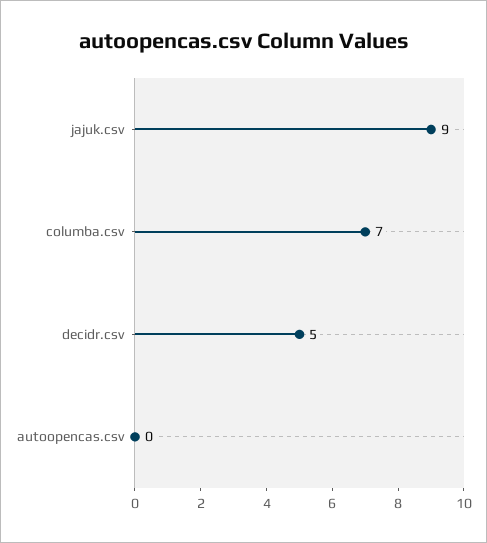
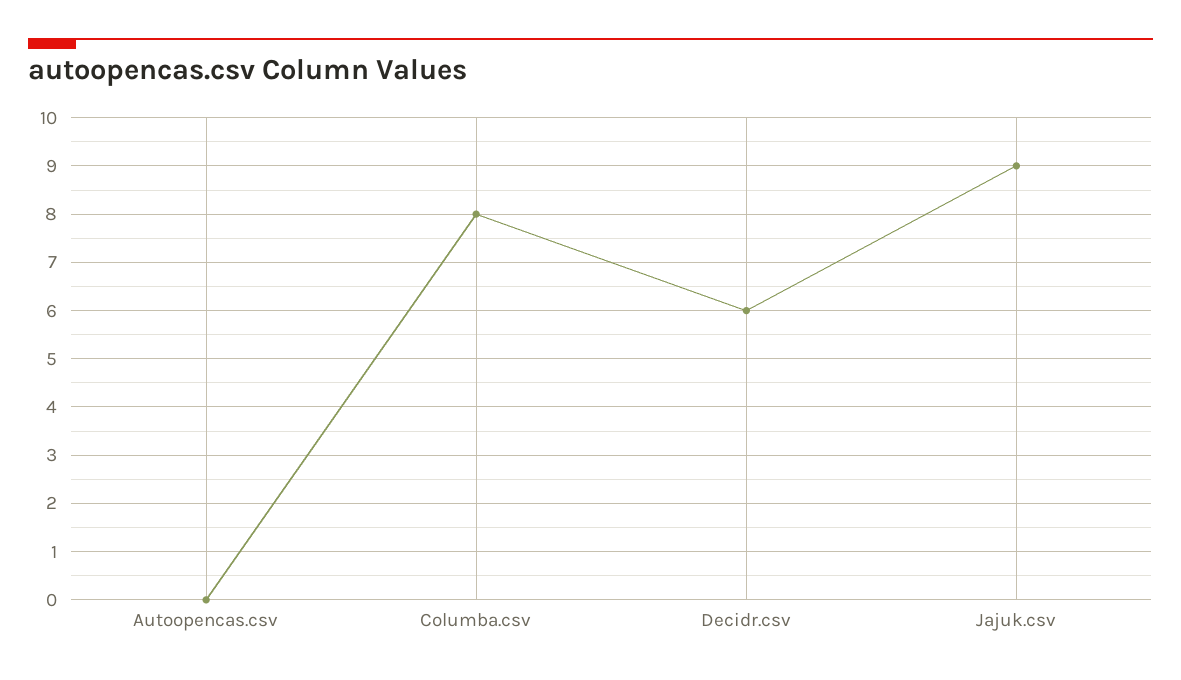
columba.csv: 7 -> 8
decidr.csv: 5 -> 6

